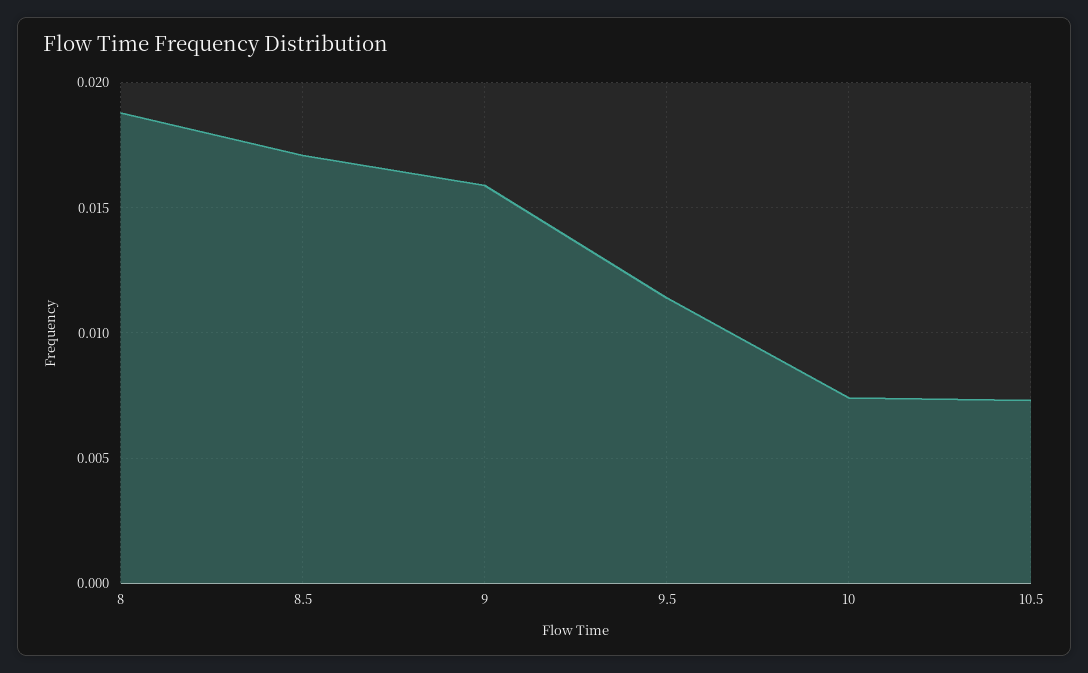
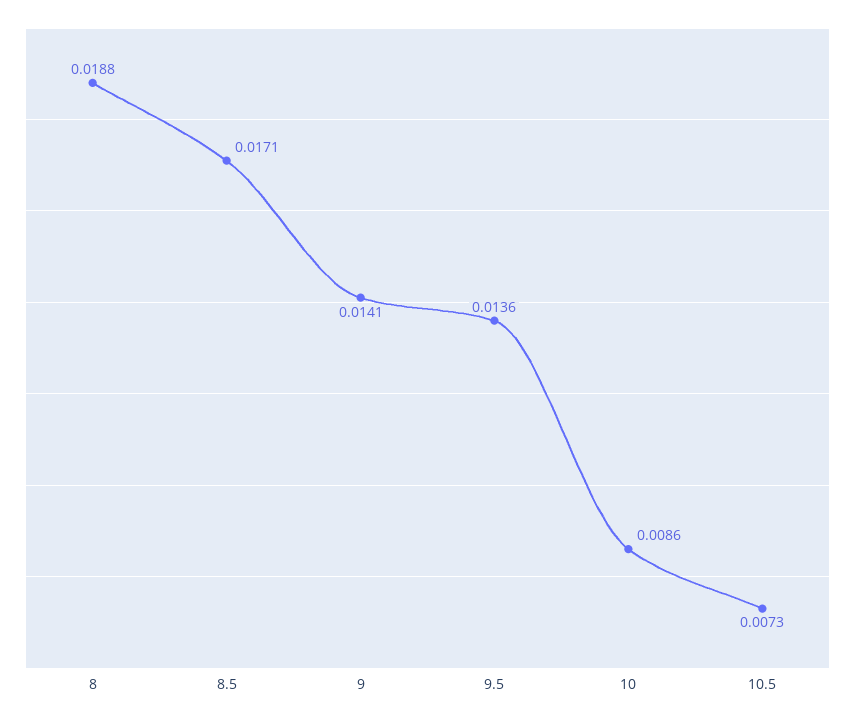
9: 0.016 -> 0.0141
9.5: 0.0115 -> 0.0136
10: 0.0075 -> 0.0086

